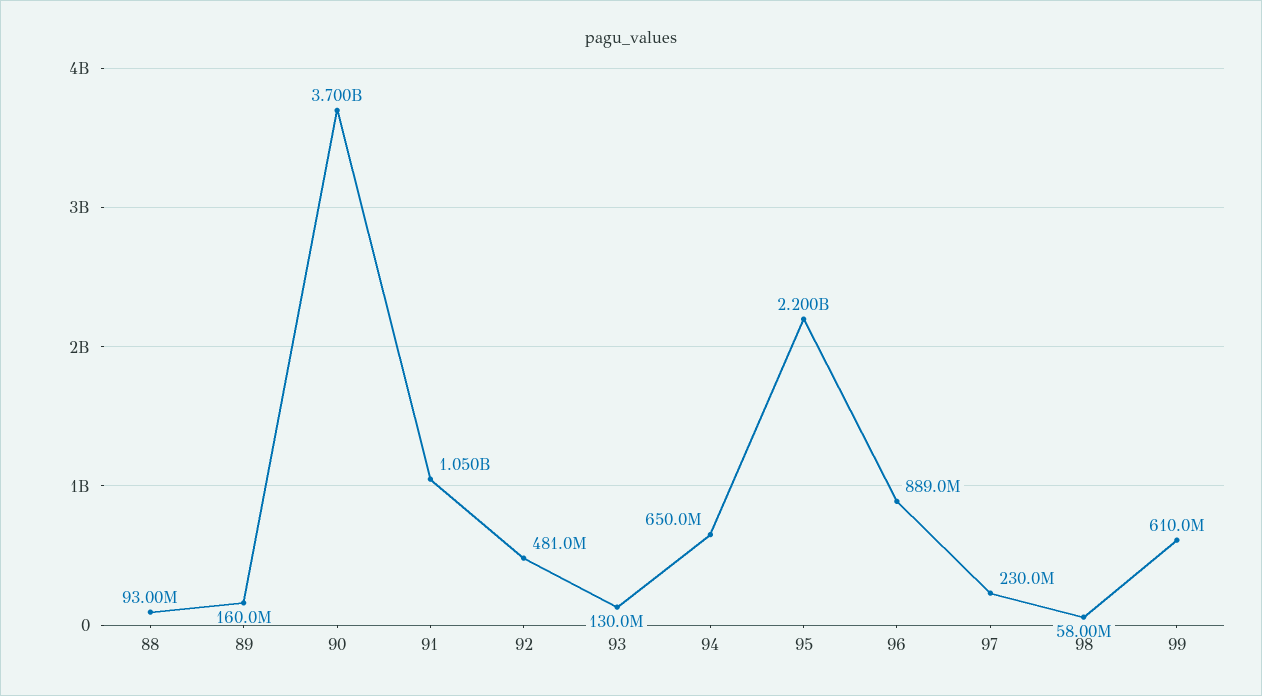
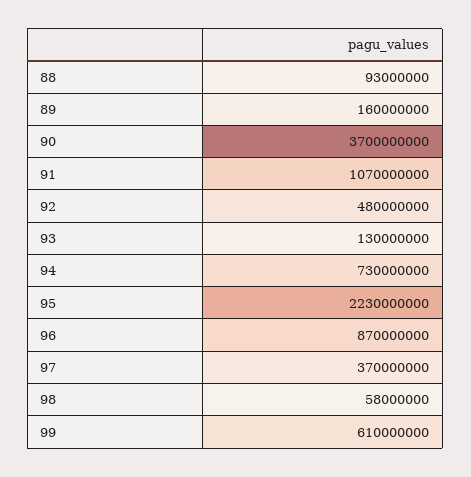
91: 1050000000 -> 1070000000
92: 481000000 -> 480000000
94: 650000000 -> 730000000
95: 2200000000 -> 2230000000
96: 889000000 -> 870000000
97: 230000000 -> 370000000

